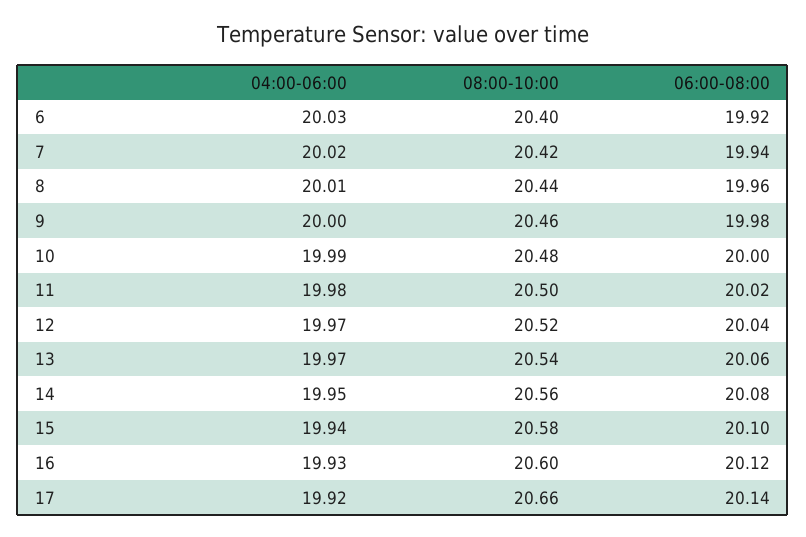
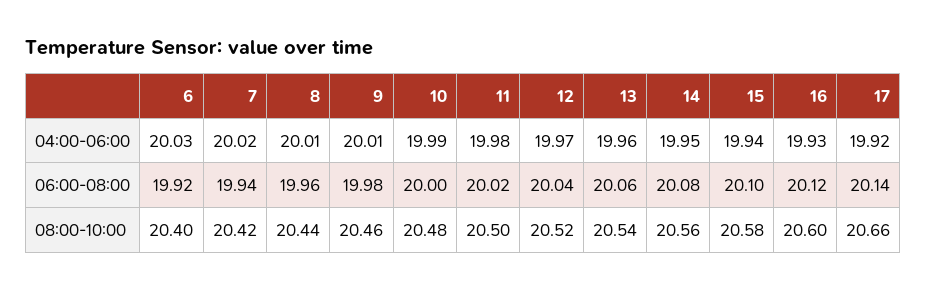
04:00-06:00, 9: 20 -> 20.01
04:00-06:00, 13: 19.97 -> 19.96

